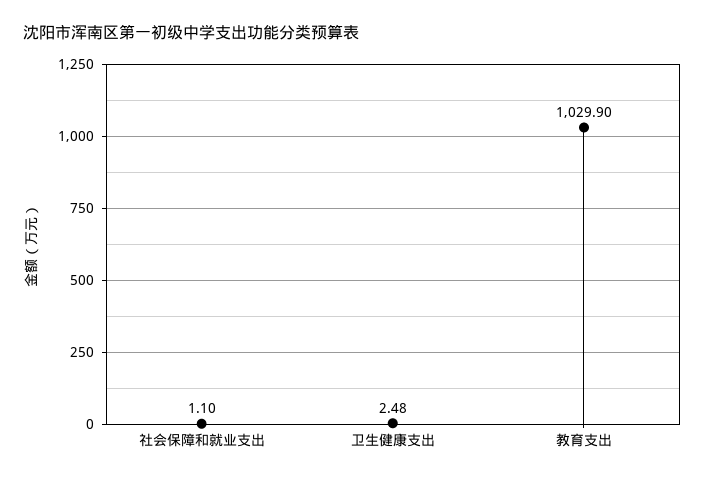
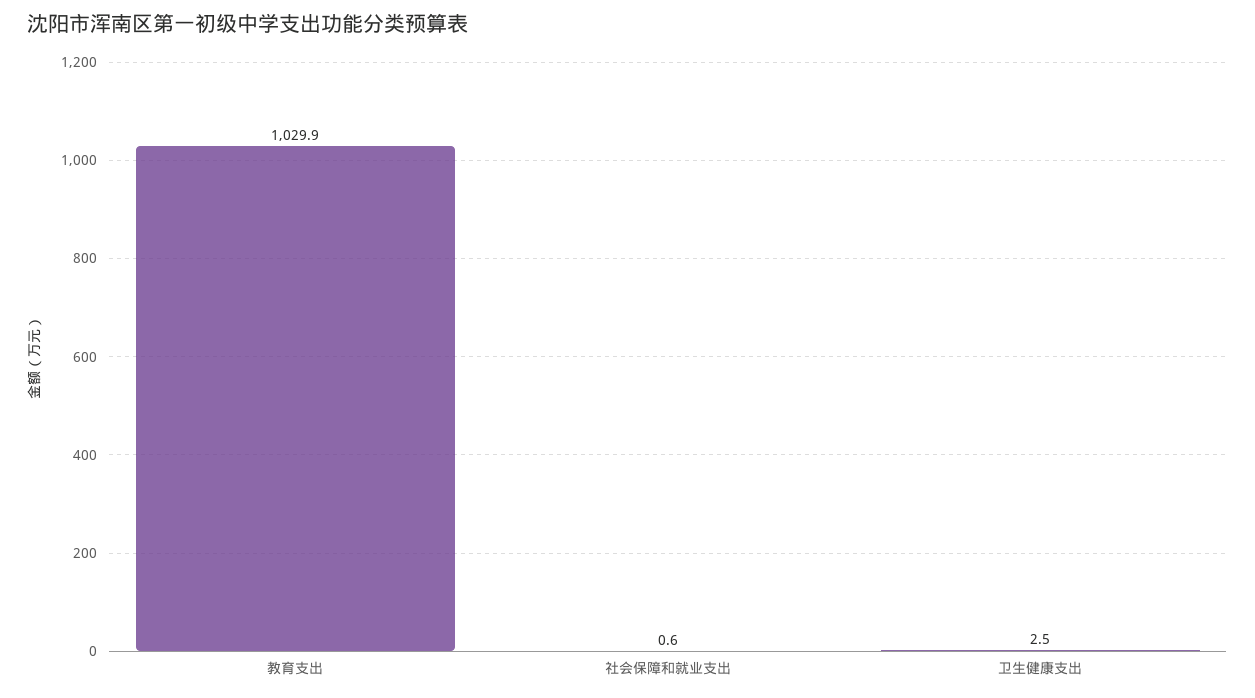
社会保障和就业支出: 1.1 -> 0.6

